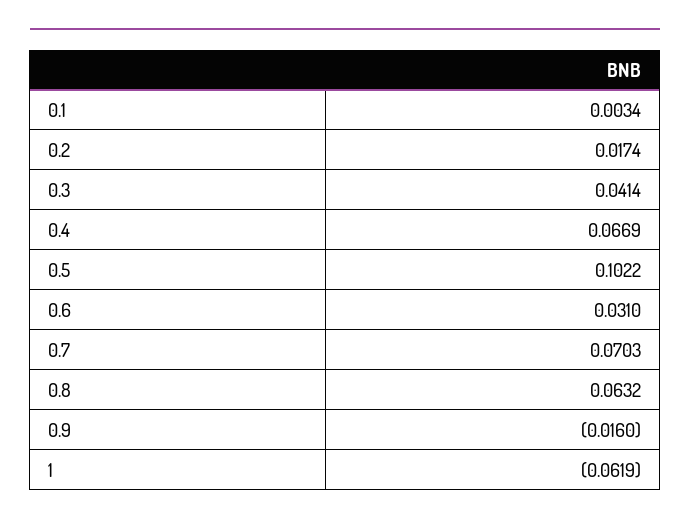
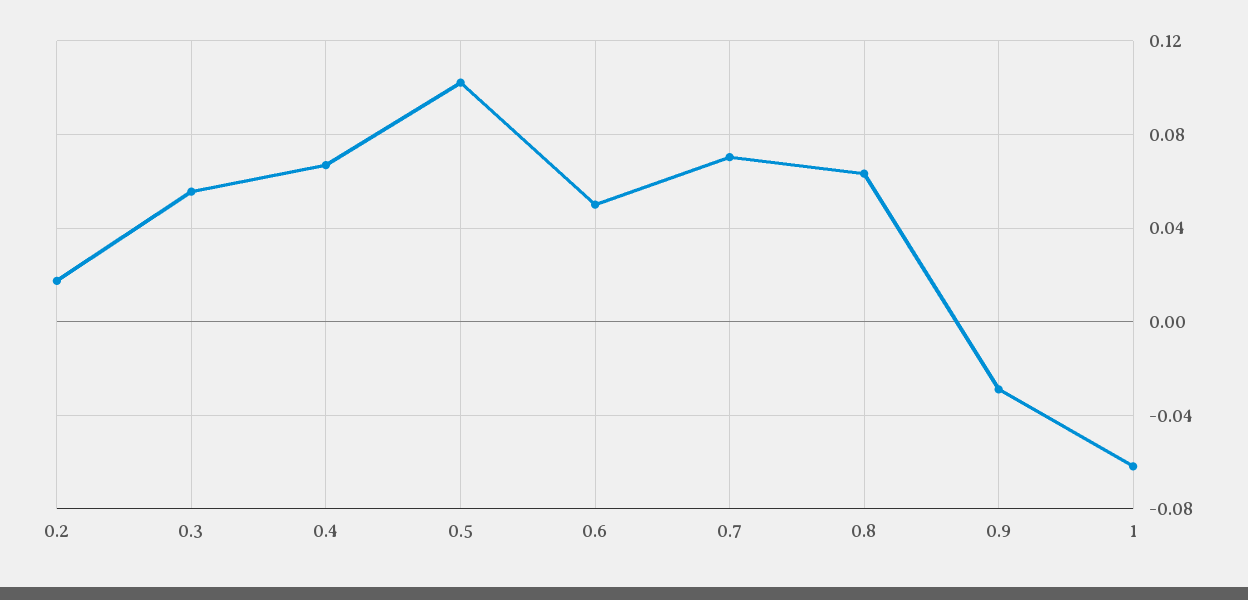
0.1: 0.0034 -> none
0.3: 0.0414 -> 0.055
0.6: 0.031 -> 0.05
0.9: -0.016 -> -0.03

